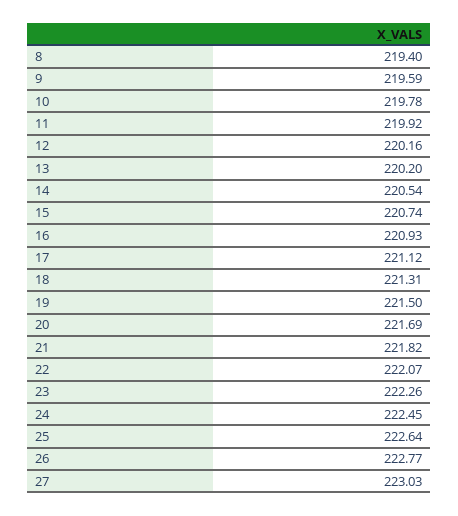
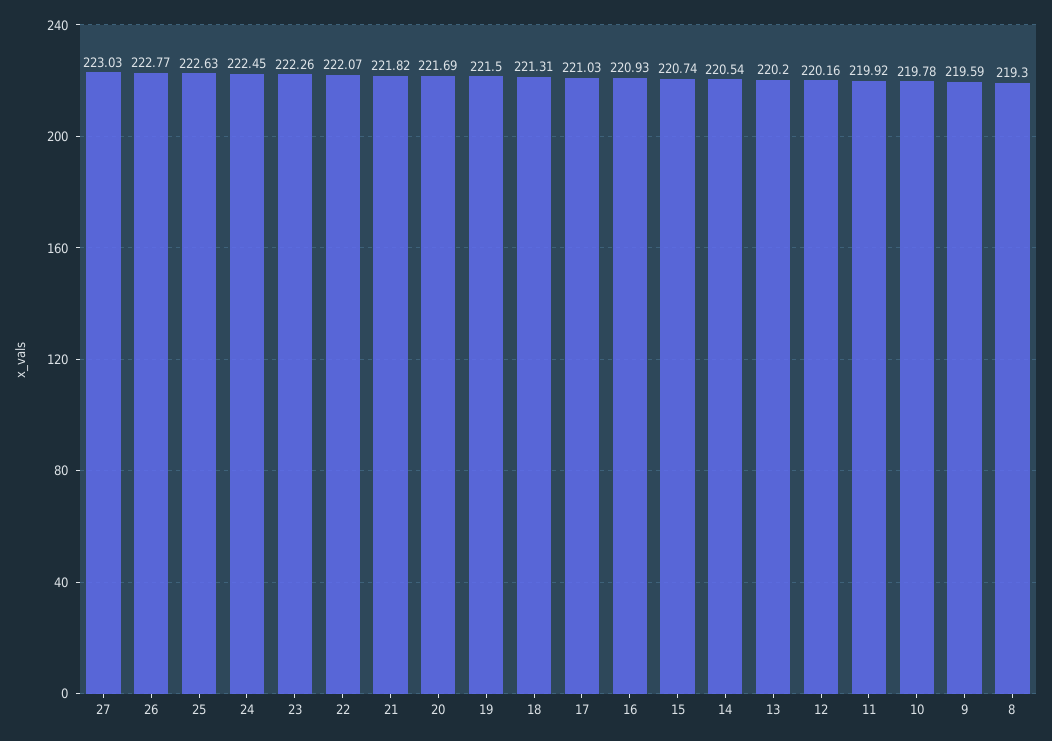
8: 219.4 -> 219.3
17: 221.12 -> 221.03
25: 222.64 -> 222.63

